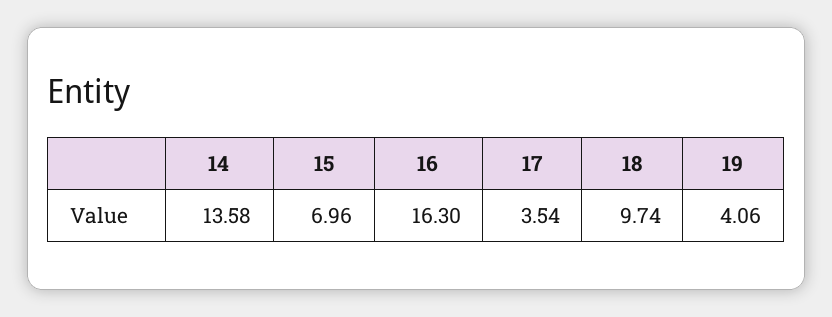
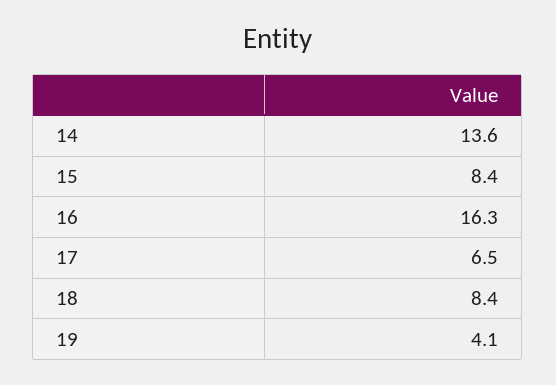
15: 6.96 -> 8.4
17: 3.54 -> 6.5
18: 9.74 -> 8.4

